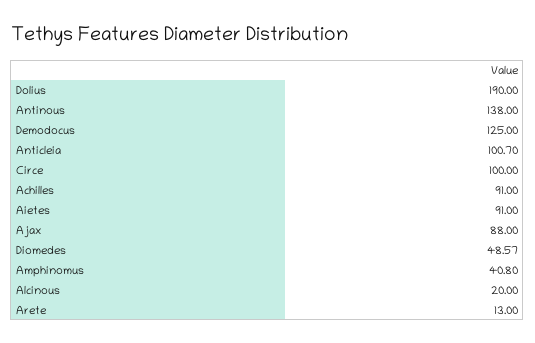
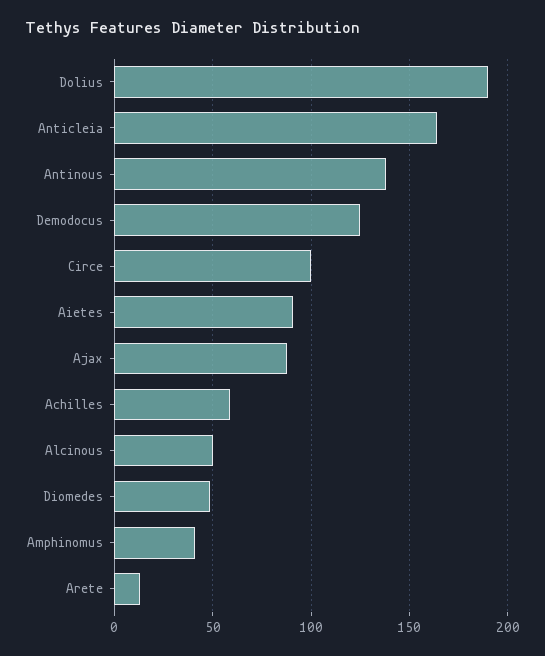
Anticleia: 100.7 -> 165
Achilles: 91 -> 60
Alcinous: 20 -> 50

